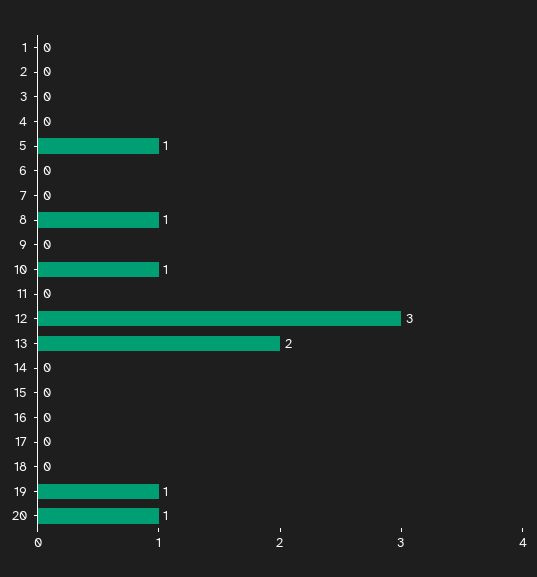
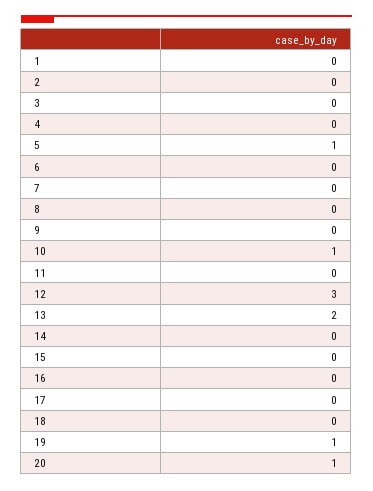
8: 1 -> 0

